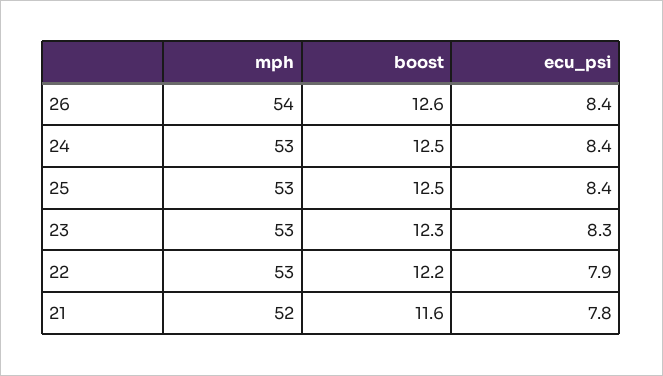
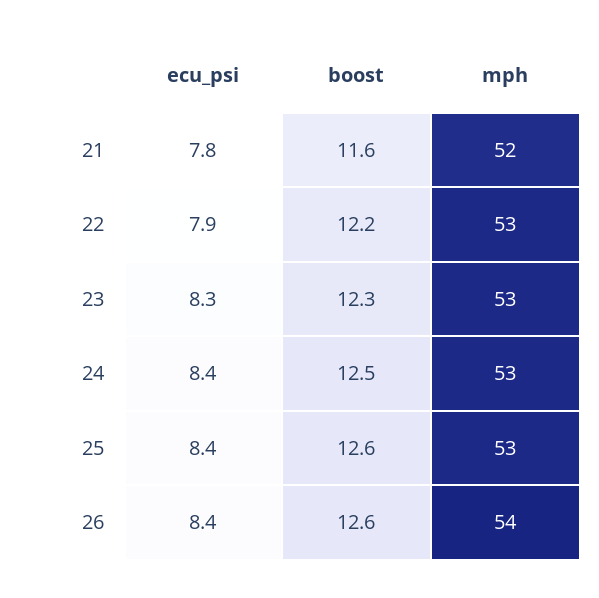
boost, 25: 12.5 -> 12.6

